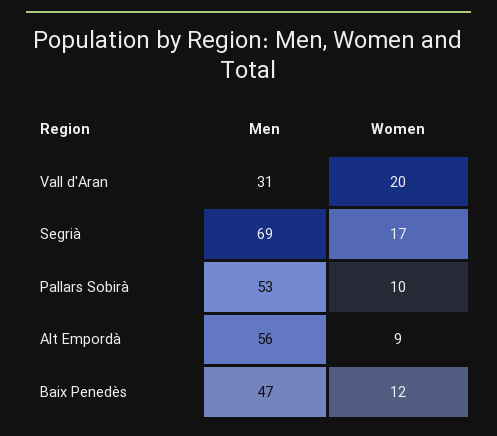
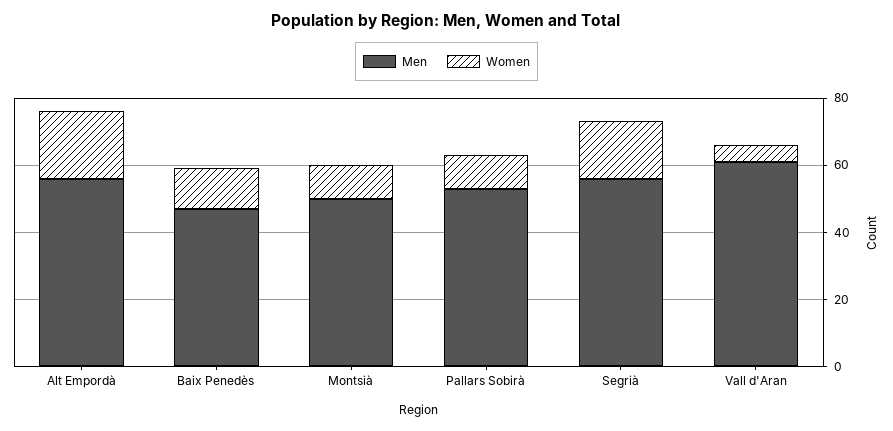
Men, Vall d'Aran: 31 -> 60
Women, Vall d'Aran: 20 -> 5
Men, Segrià: 69 -> 55
Women, Alt Empordà: 9 -> 20
Men, Montsià: none -> 50
Women, Montsià: none -> 10

